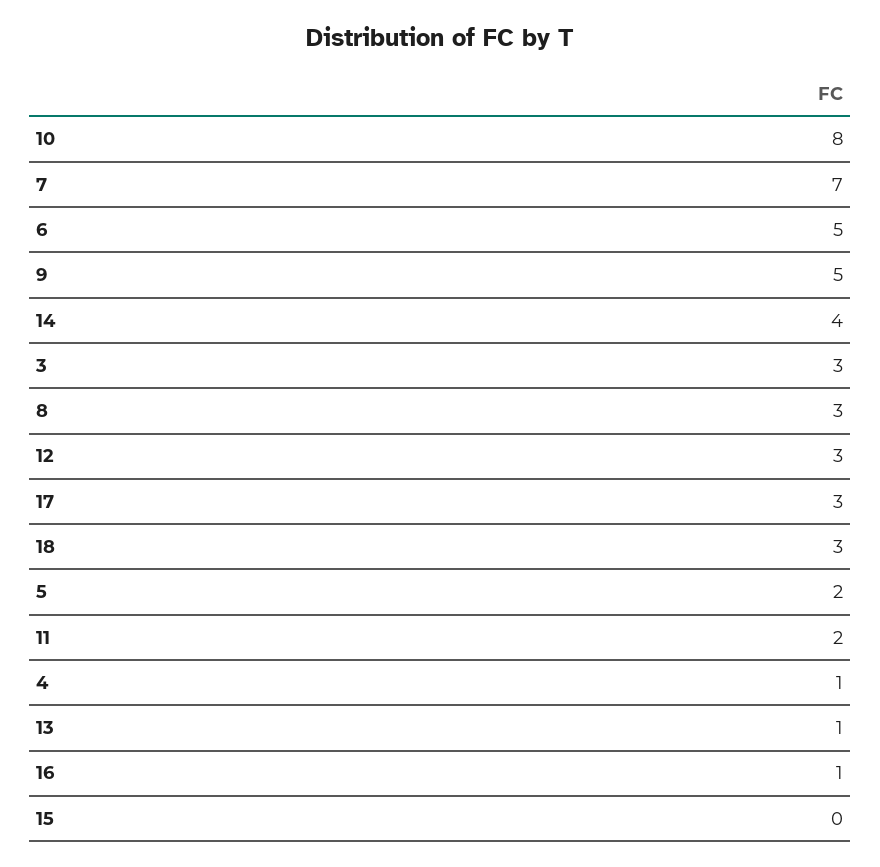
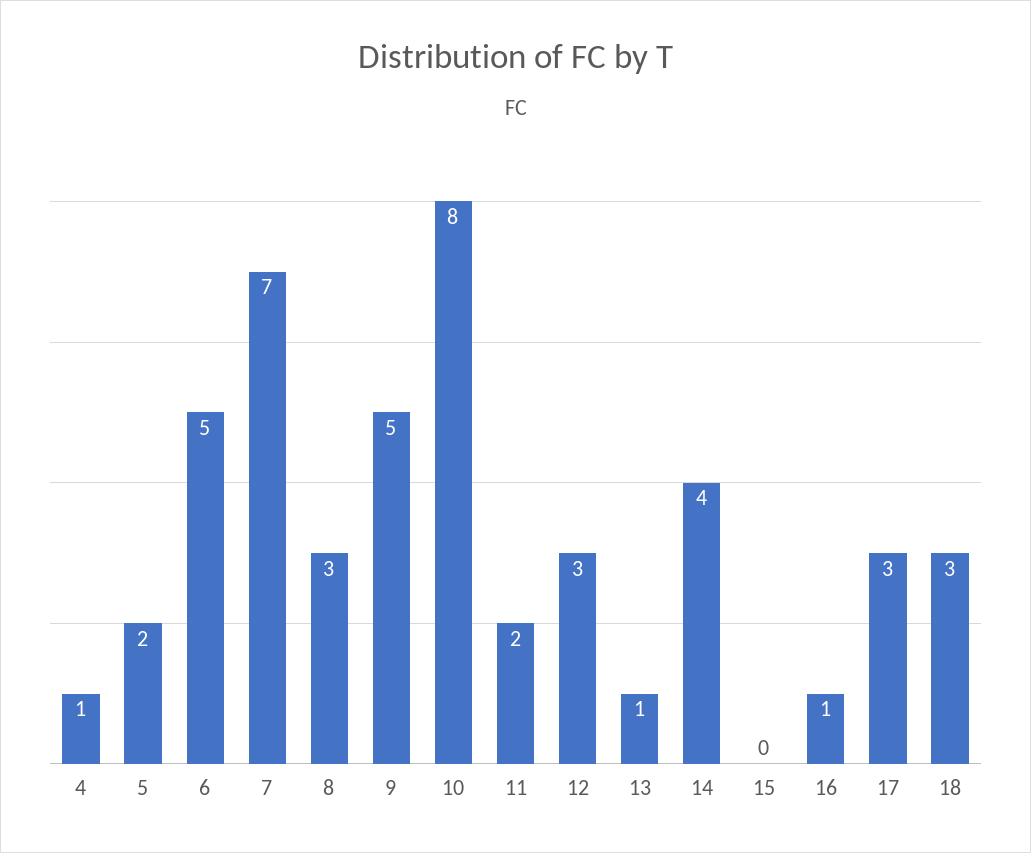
3: 3 -> none

